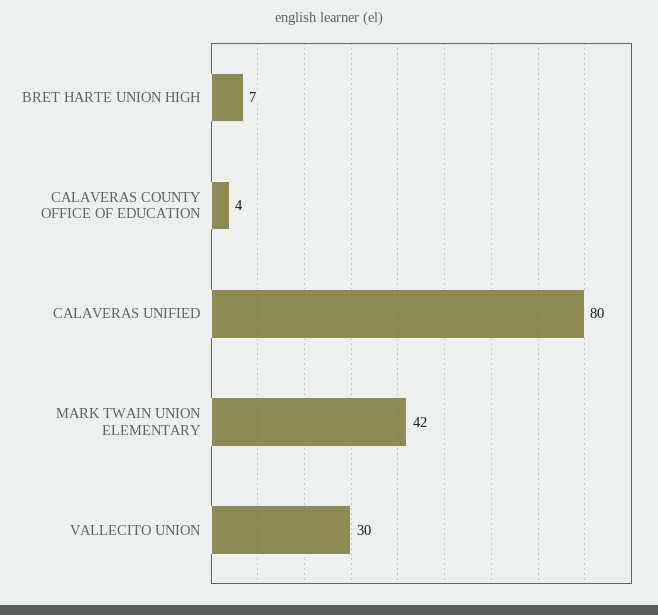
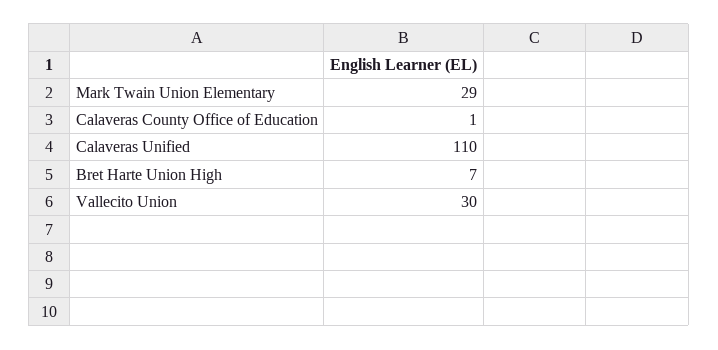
CALAVERAS COUNTY OFFICE OF EDUCATION: 4 -> 1
CALAVERAS UNIFIED: 80 -> 110
MARK TWAIN UNION ELEMENTARY: 42 -> 29

